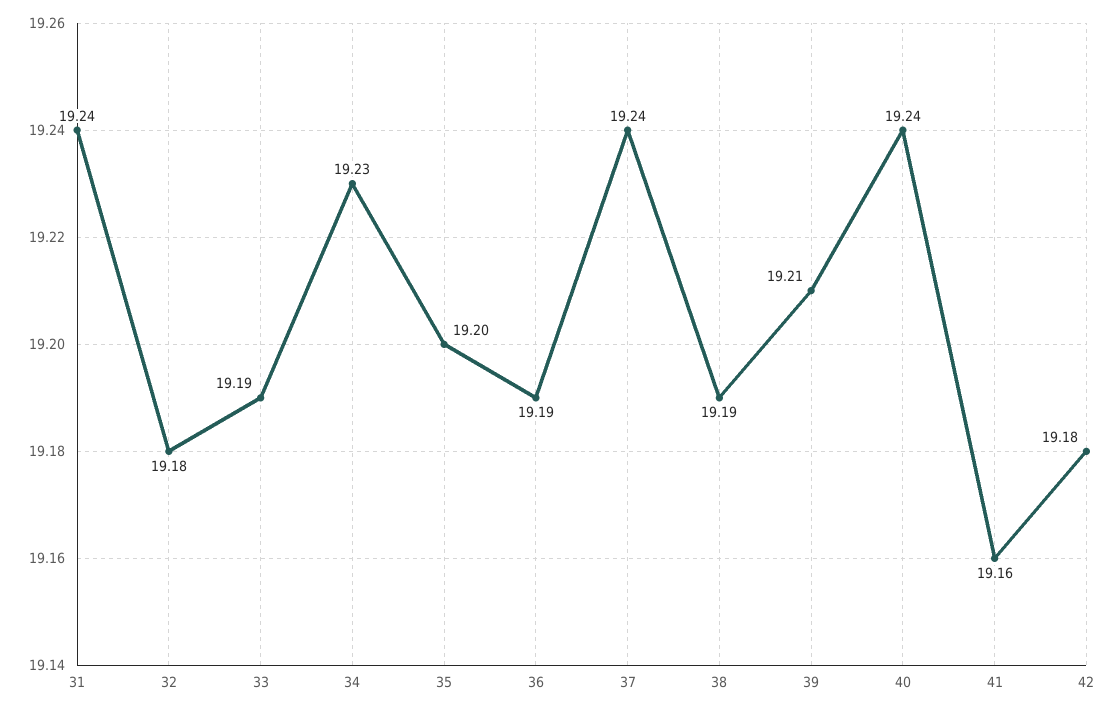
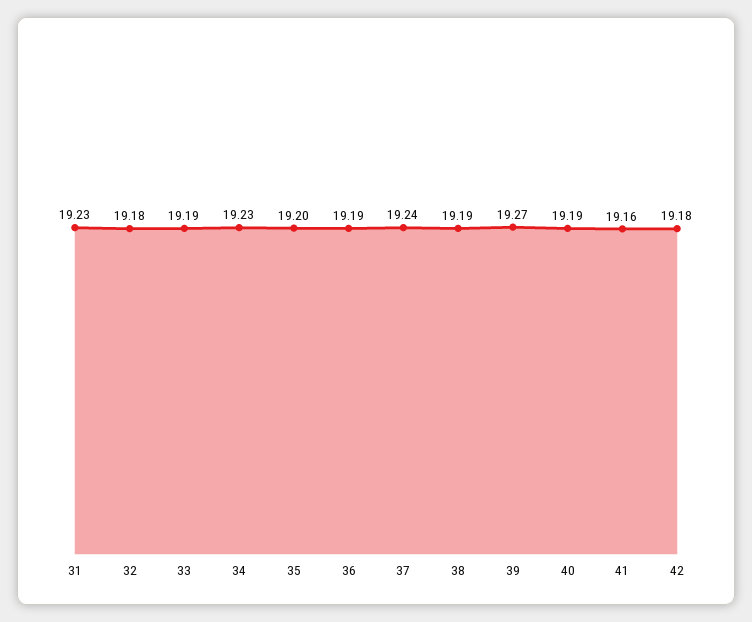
31: 19.24 -> 19.23
39: 19.21 -> 19.27
40: 19.24 -> 19.19

